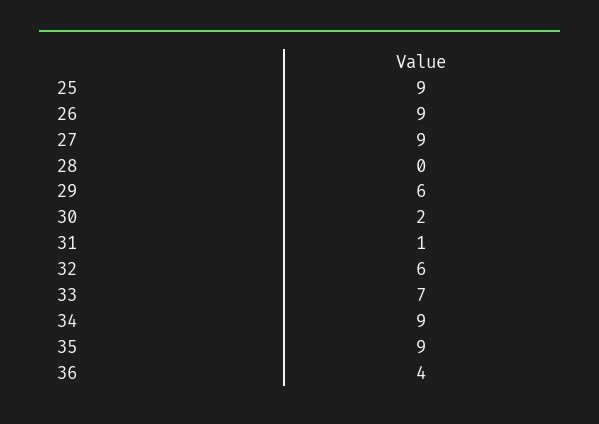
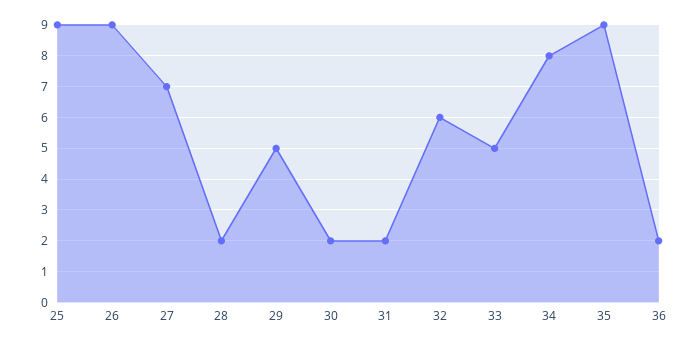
27: 9 -> 7
28: 0 -> 2
29: 6 -> 5
31: 1 -> 2
33: 7 -> 5
34: 9 -> 8
36: 4 -> 2

